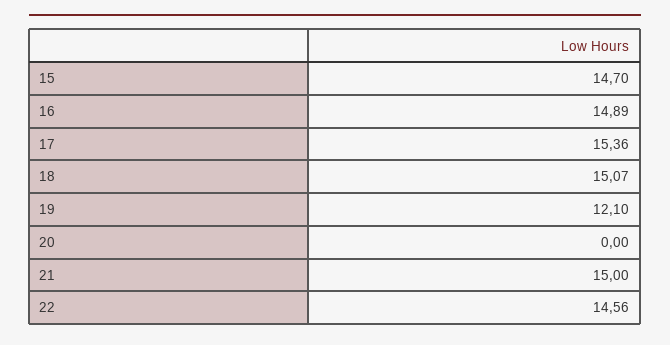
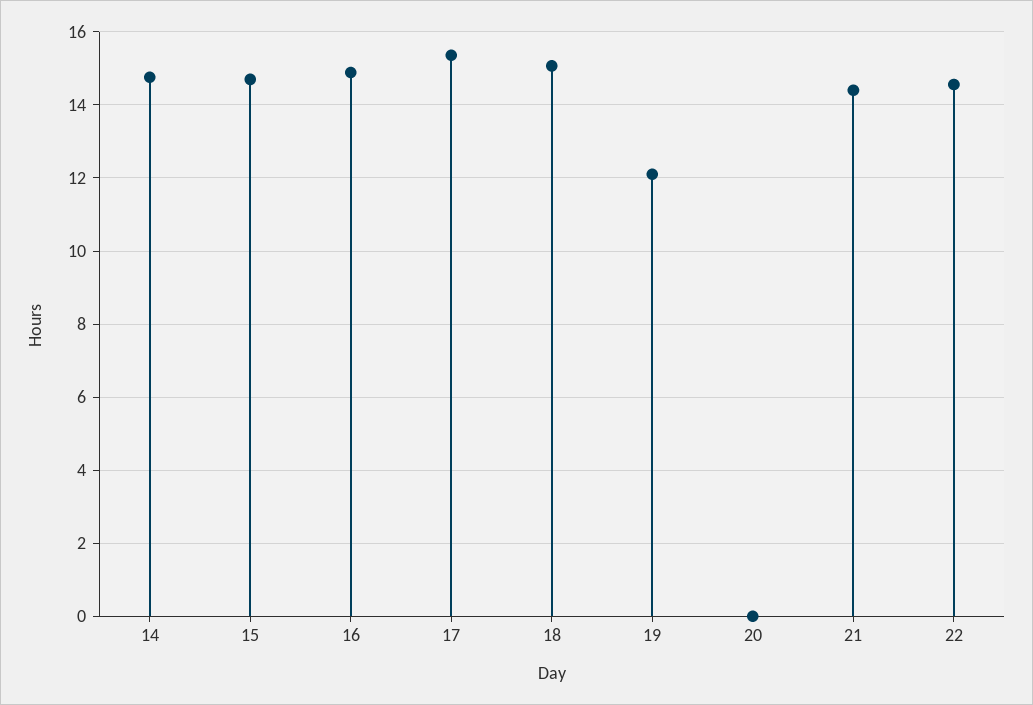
21: 15 -> 14.4
14: none -> 14.8

